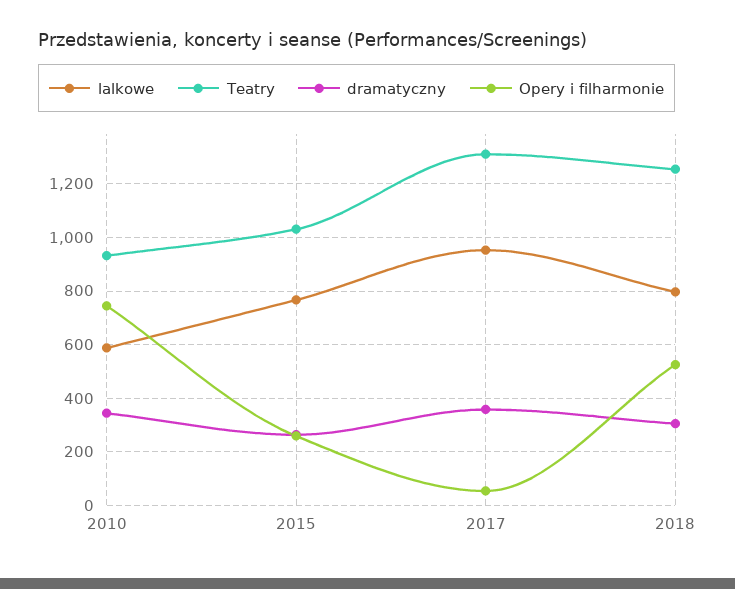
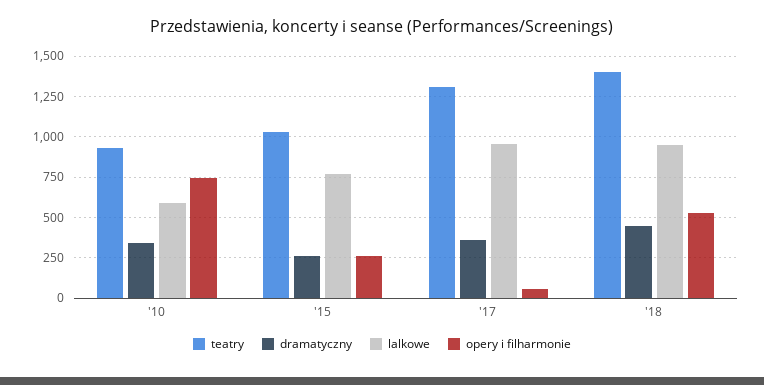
lalkowe, 2018: 800 -> 950
Teatry, 2018: 1250 -> 1400
dramatyczny, 2018: 300 -> 450

